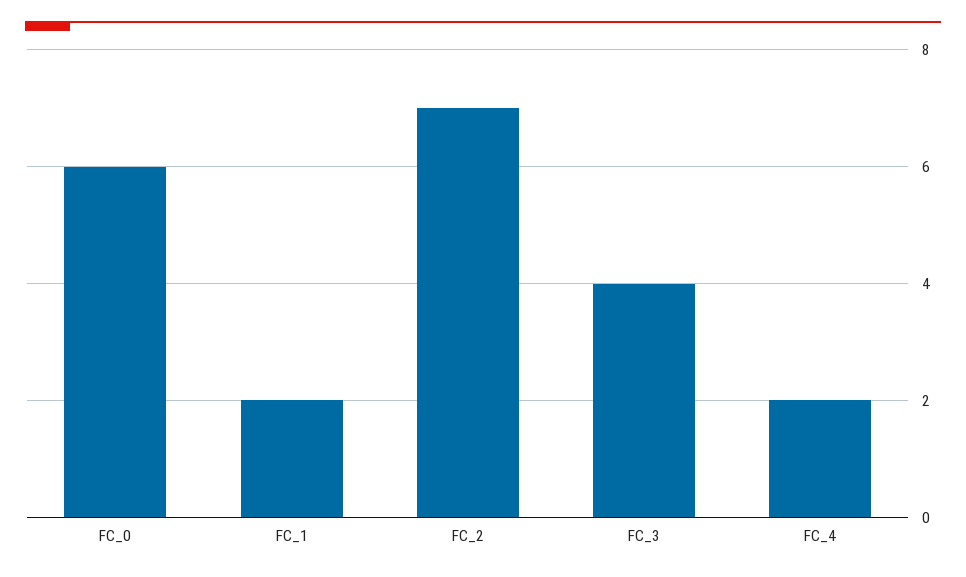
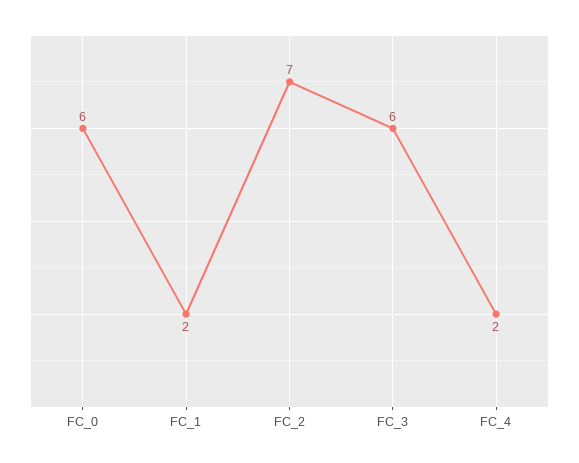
FC_3: 4 -> 6

